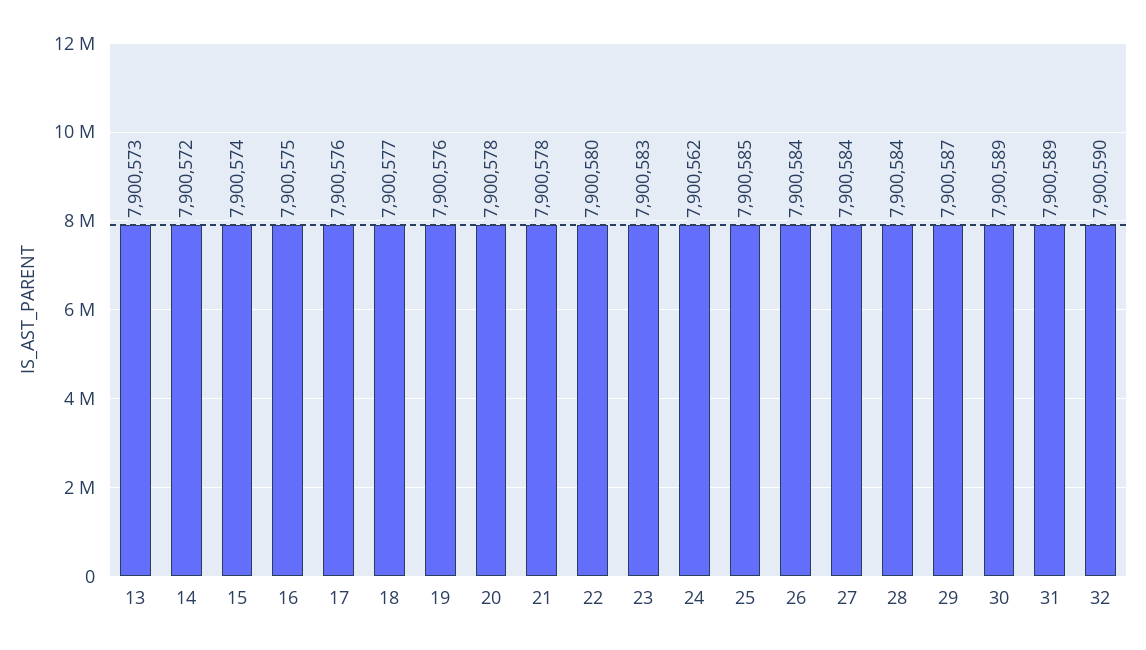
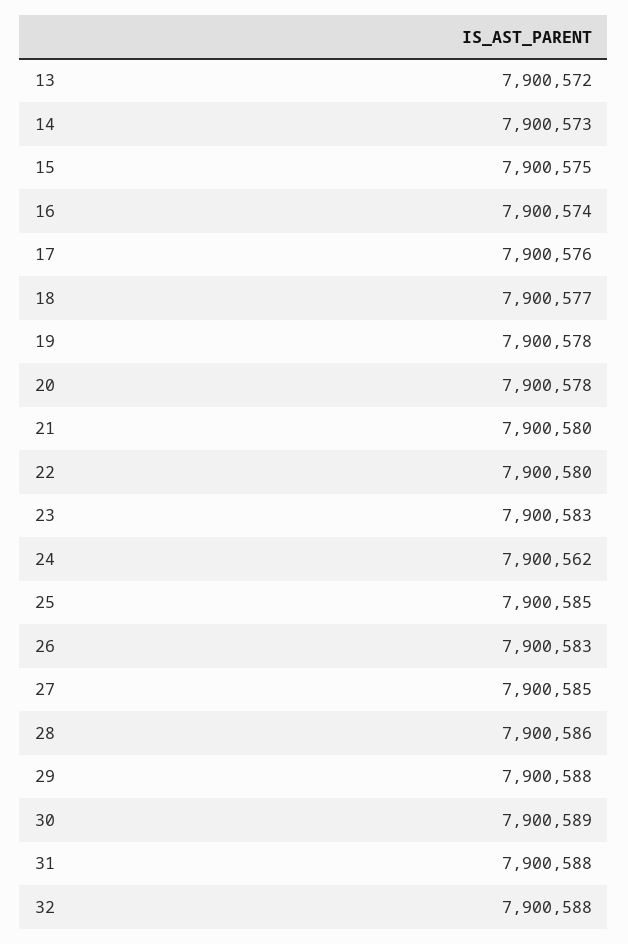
13: 7900573 -> 7900572
14: 7900572 -> 7900573
15: 7900574 -> 7900575
16: 7900575 -> 7900574
19: 7900576 -> 7900578
21: 7900578 -> 7900580
26: 7900584 -> 7900583
27: 7900584 -> 7900585
28: 7900584 -> 7900586
29: 7900587 -> 7900588
31: 7900589 -> 7900588
32: 7900590 -> 7900588

